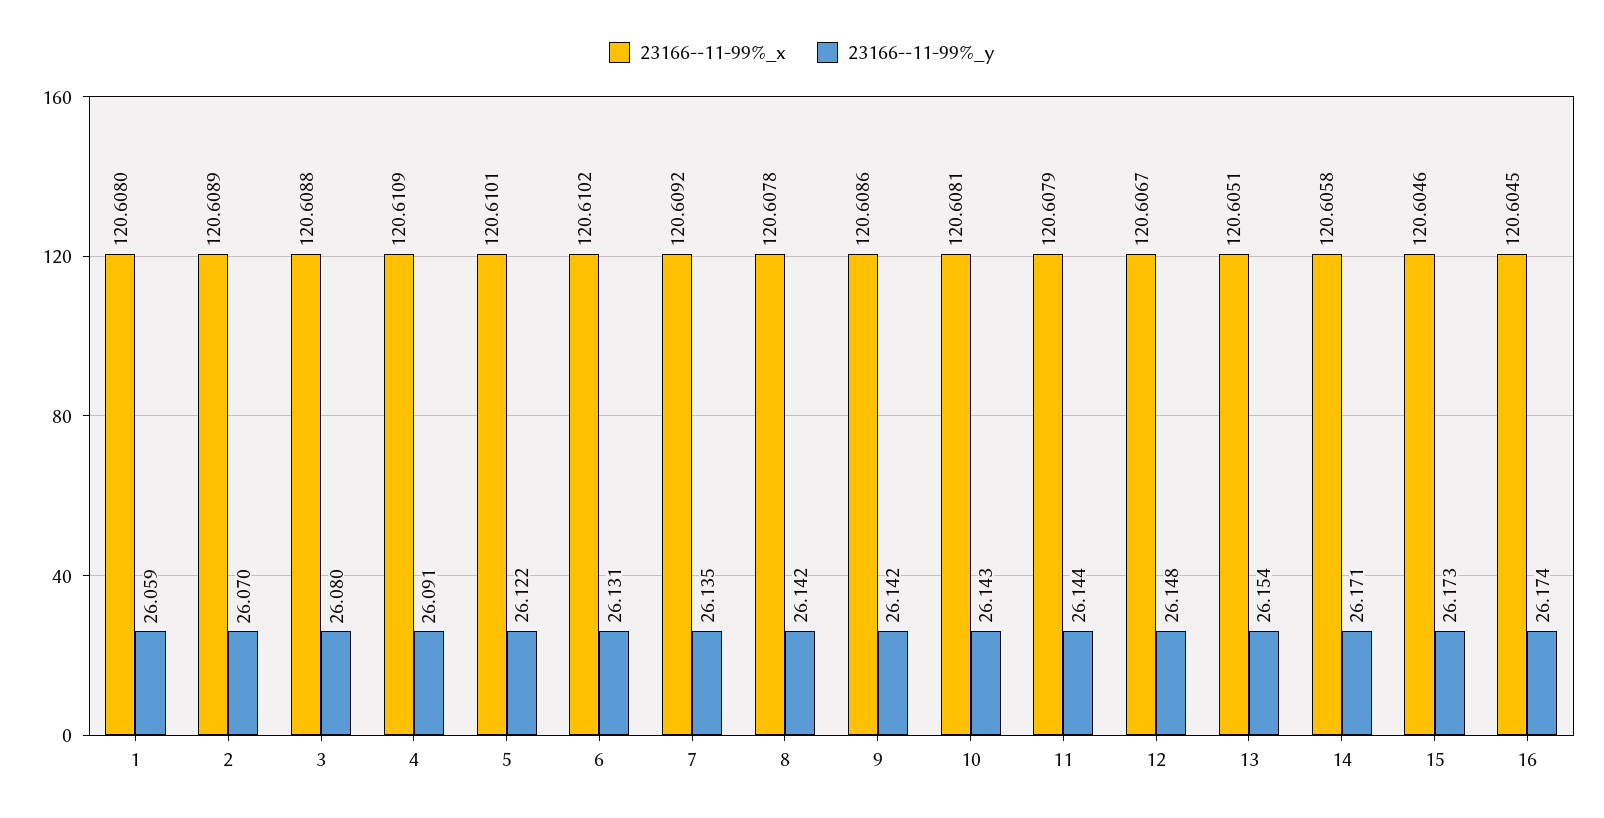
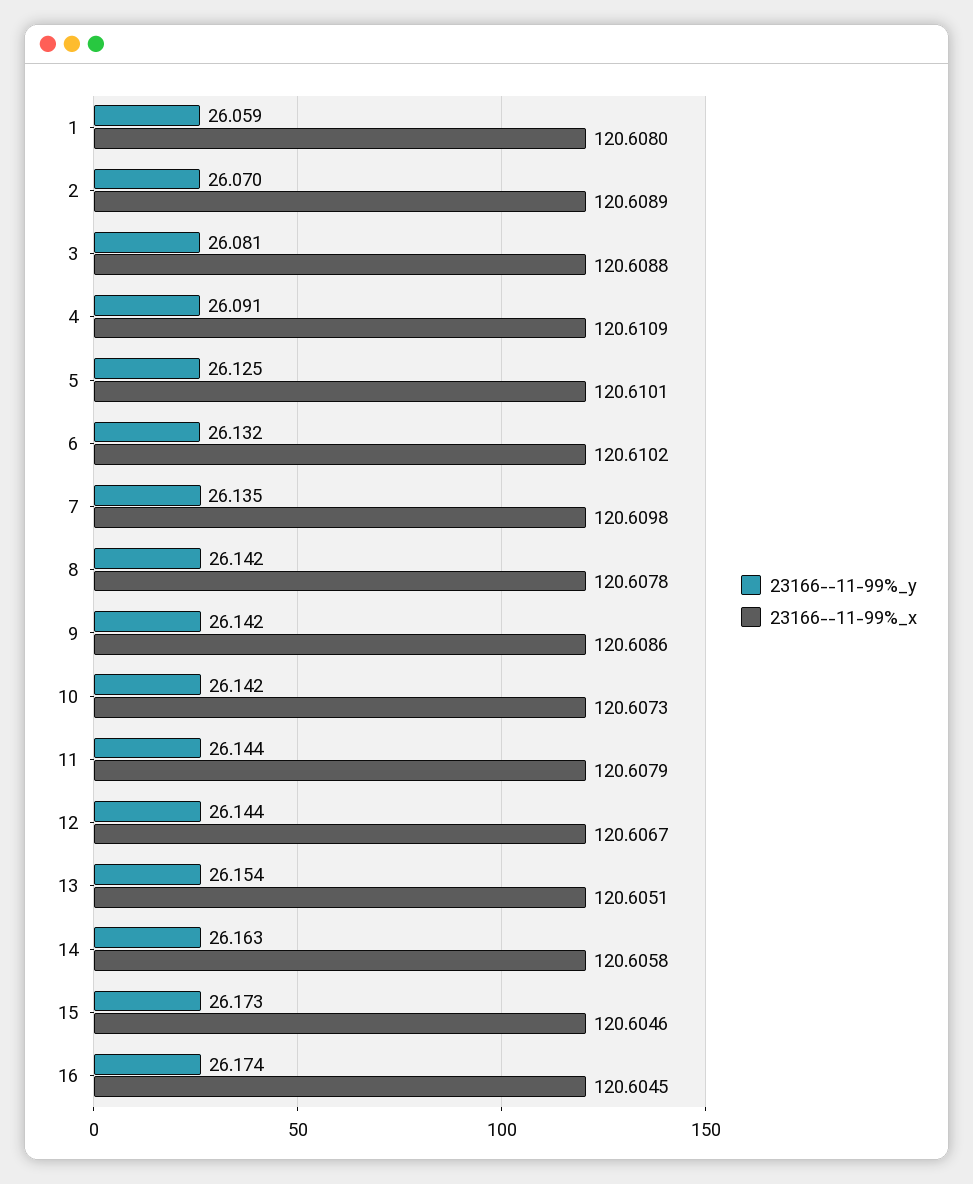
23166--11-99%_y, 3: 26.08 -> 26.081
23166--11-99%_y, 5: 26.122 -> 26.125
23166--11-99%_y, 6: 26.131 -> 26.132
23166--11-99%_x, 7: 120.6092 -> 120.6098
23166--11-99%_x, 10: 120.6081 -> 120.6073
23166--11-99%_y, 10: 26.143 -> 26.142
23166--11-99%_y, 12: 26.148 -> 26.144
23166--11-99%_y, 14: 26.171 -> 26.163

